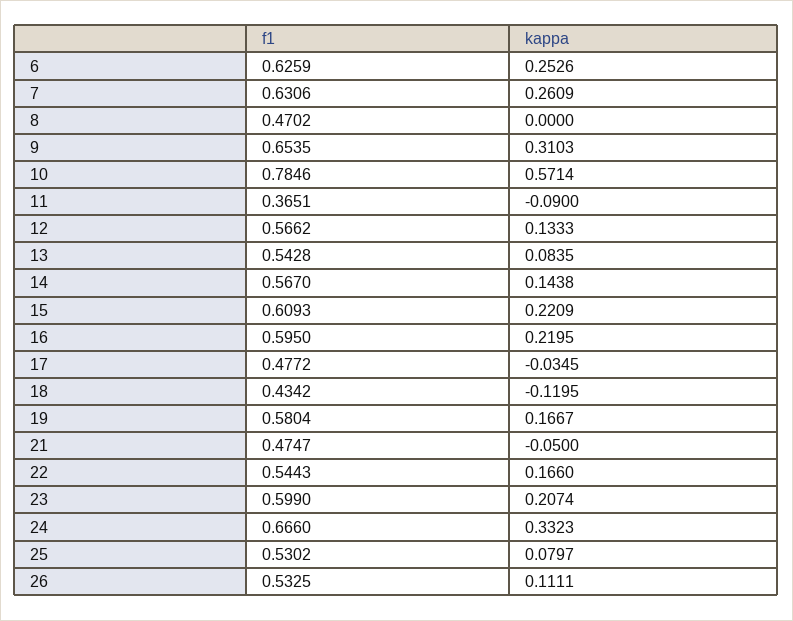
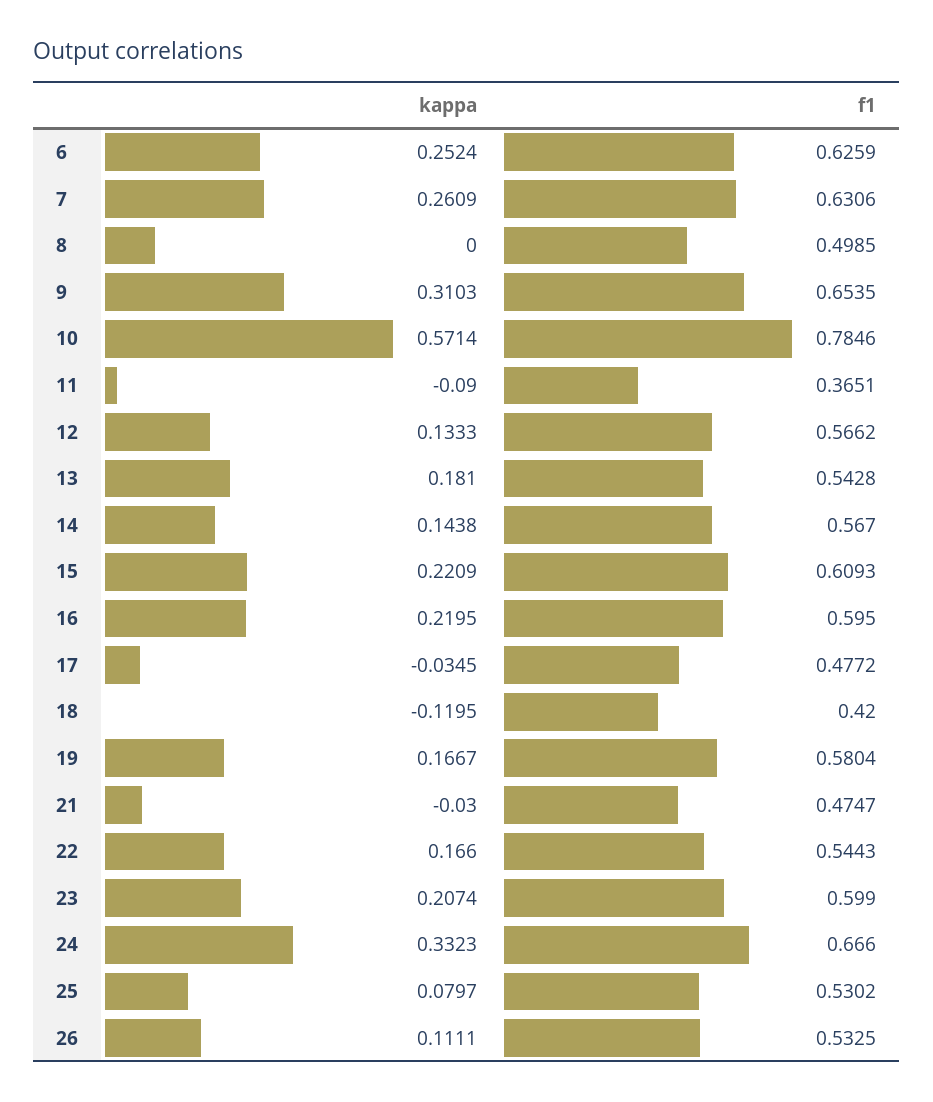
kappa, 6: 0.2526 -> 0.2524
f1, 8: 0.4702 -> 0.4985
kappa, 13: 0.0835 -> 0.181
f1, 18: 0.4342 -> 0.42
kappa, 21: -0.05 -> -0.03

